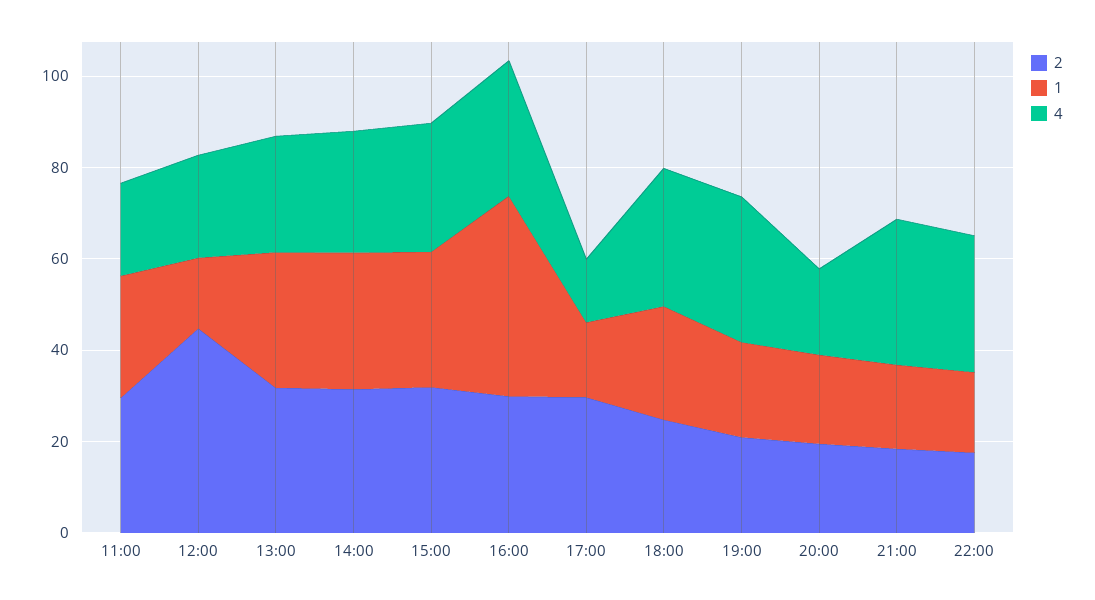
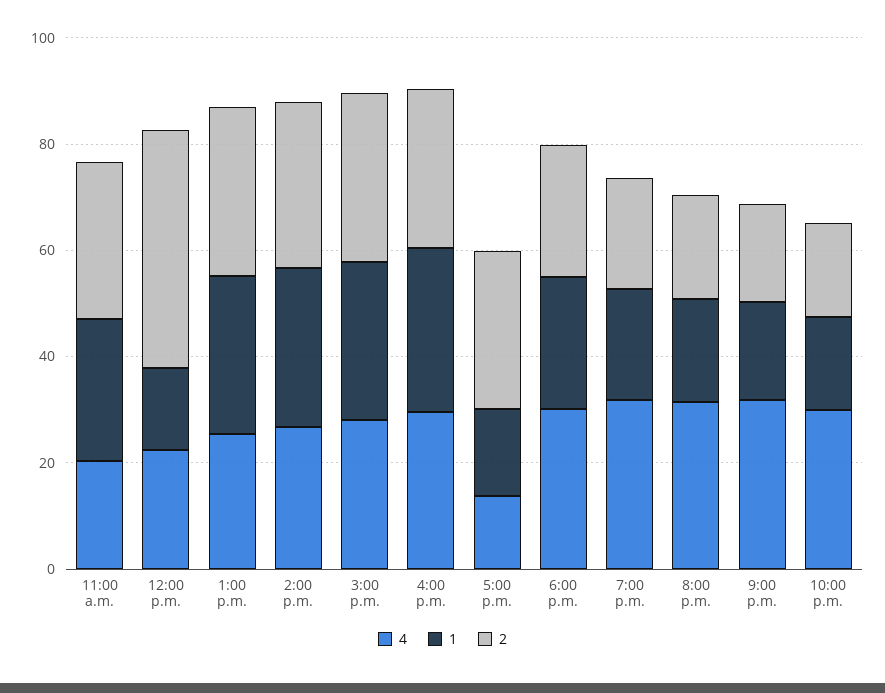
1, 16:00: 45 -> 30
4, 20:00: 20 -> 30

